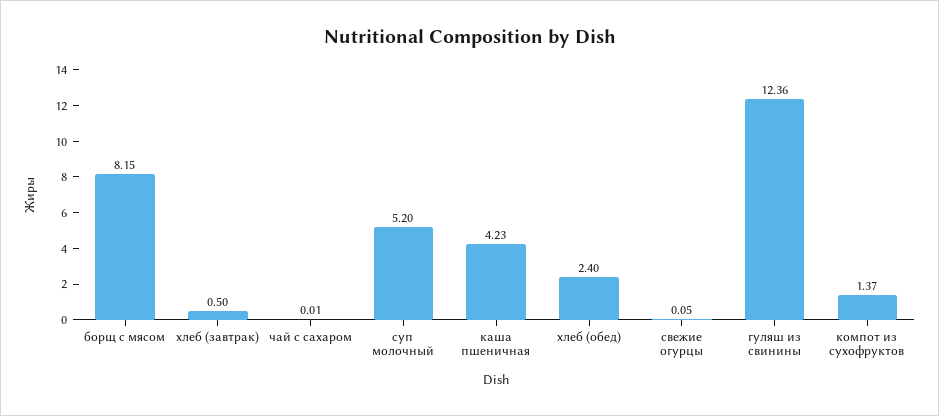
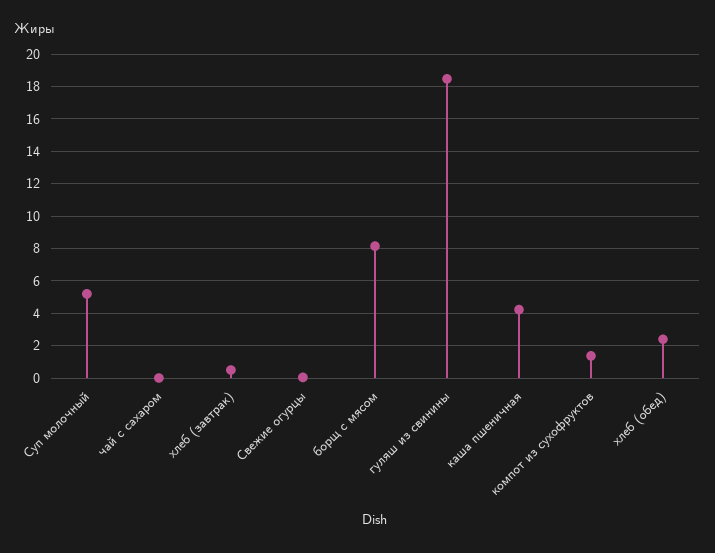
гуляш из свинины: 12.36 -> 18.5

